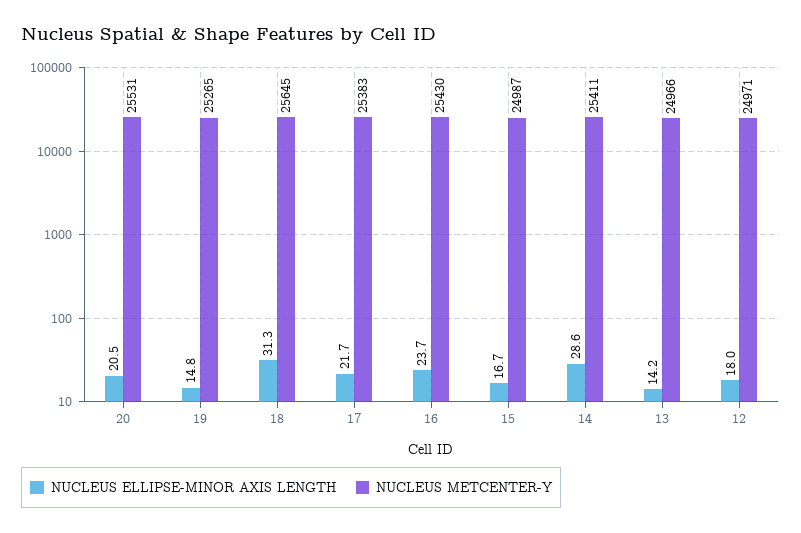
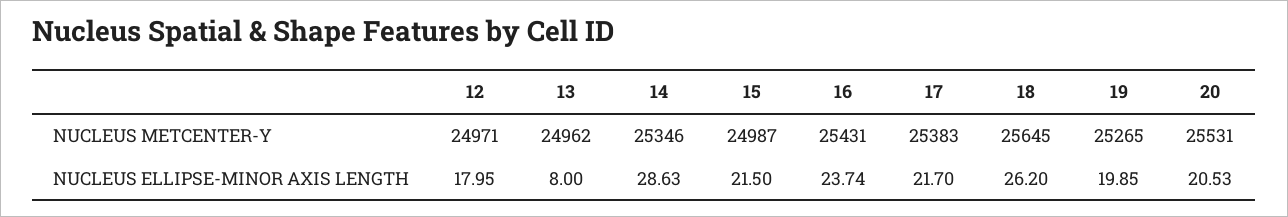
NUCLEUS ELLIPSE-MINOR AXIS LENGTH, 19: 14.8 -> 19.85
NUCLEUS ELLIPSE-MINOR AXIS LENGTH, 18: 31.3 -> 26.2
NUCLEUS METCENTER-Y, 16: 25430 -> 25431
NUCLEUS ELLIPSE-MINOR AXIS LENGTH, 15: 16.7 -> 21.5
NUCLEUS METCENTER-Y, 14: 25411 -> 25346
NUCLEUS ELLIPSE-MINOR AXIS LENGTH, 13: 14.2 -> 8
NUCLEUS METCENTER-Y, 13: 24966 -> 24962

